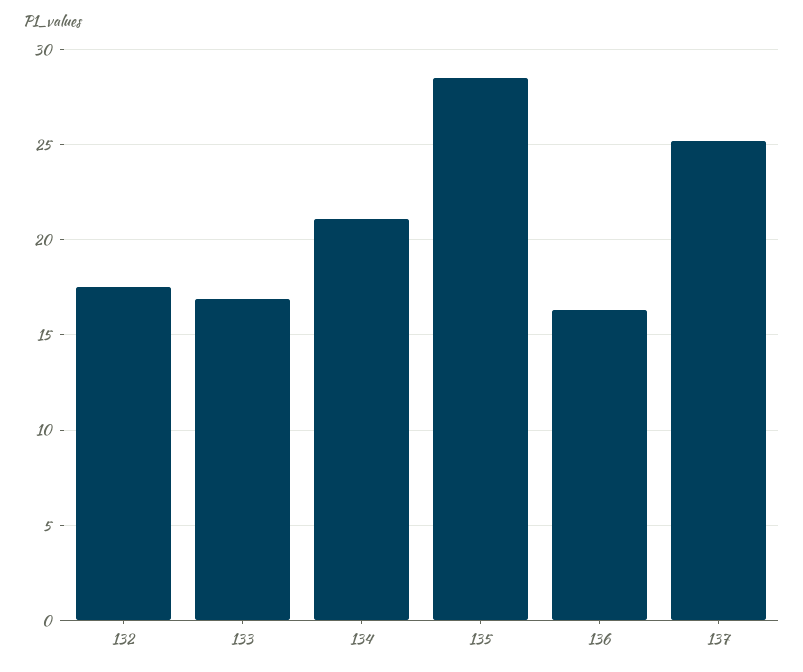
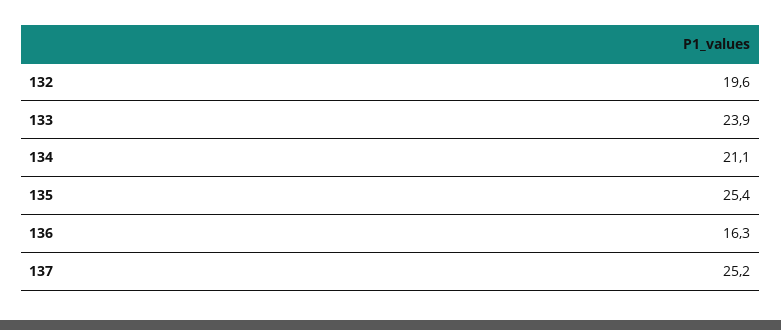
132: 17.5 -> 19.6
133: 17 -> 23.9
135: 28.5 -> 25.4

